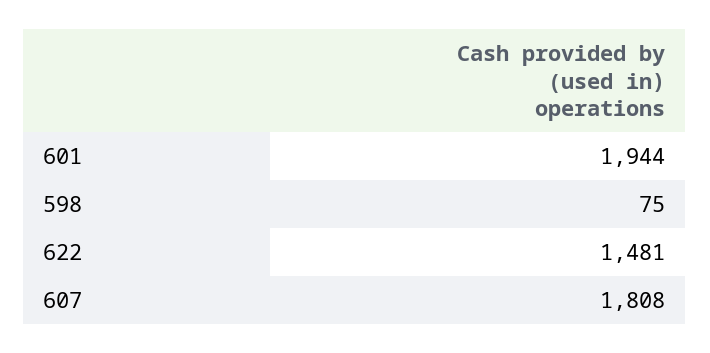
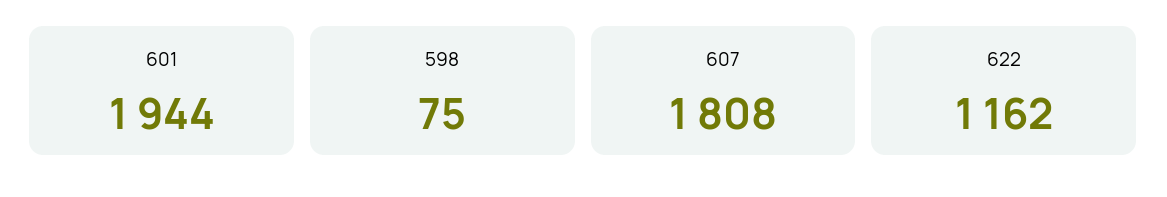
622: 1481 -> 1162

